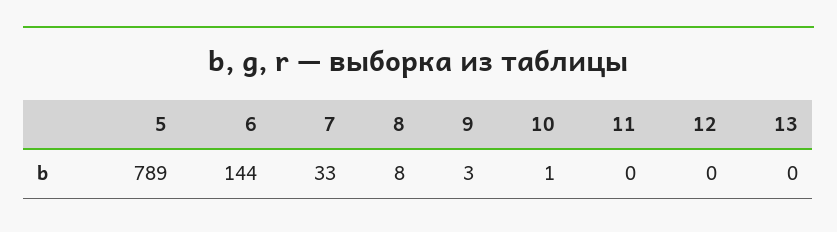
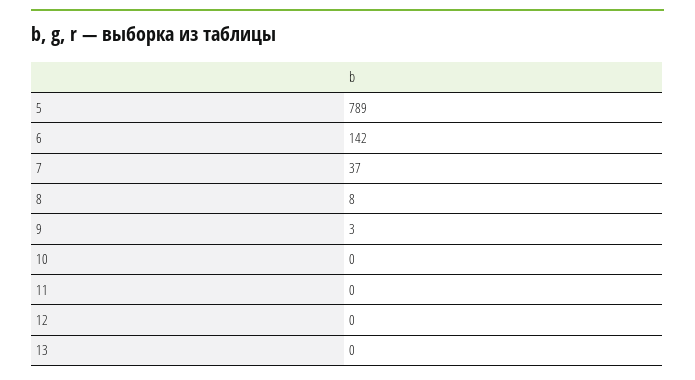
6: 144 -> 142
7: 33 -> 37
10: 1 -> 0

